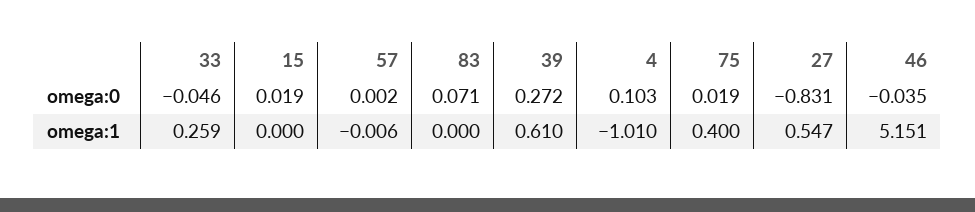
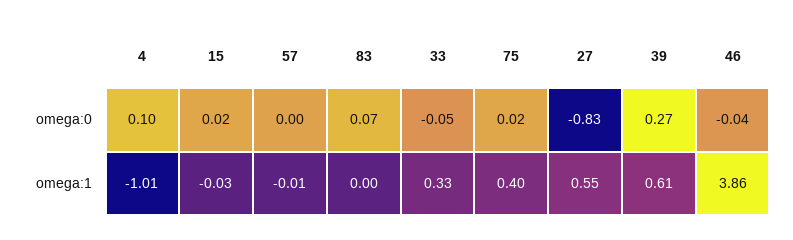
33, omega:1: 0.259 -> 0.33
15, omega:1: 0 -> -0.03
46, omega:1: 5.151 -> 3.86

